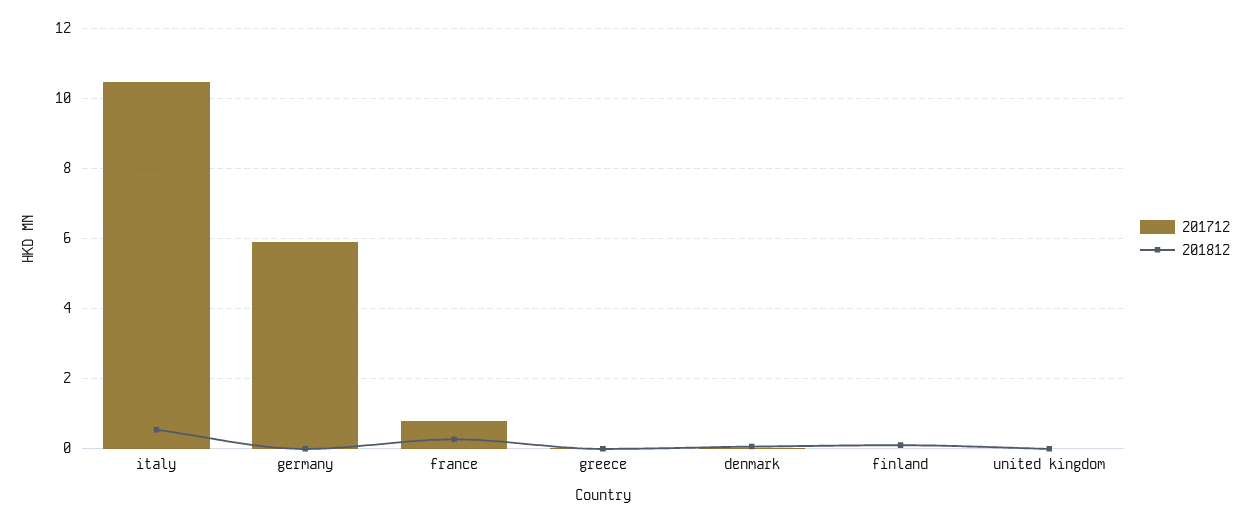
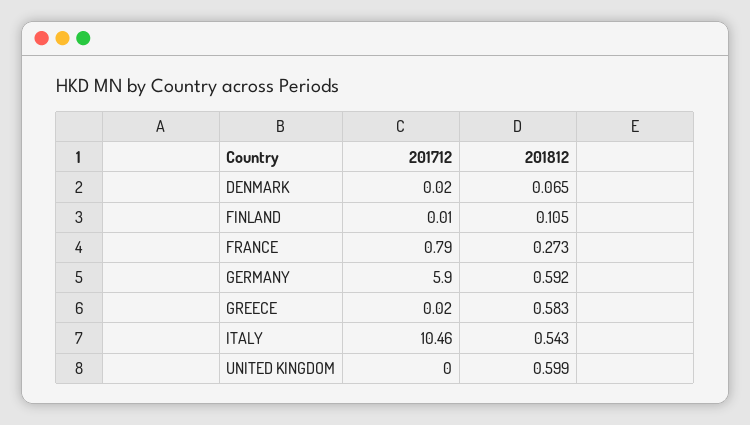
201812, germany: 0 -> 0.592
201812, greece: 0 -> 0.583
201812, united kingdom: 0 -> 0.599

